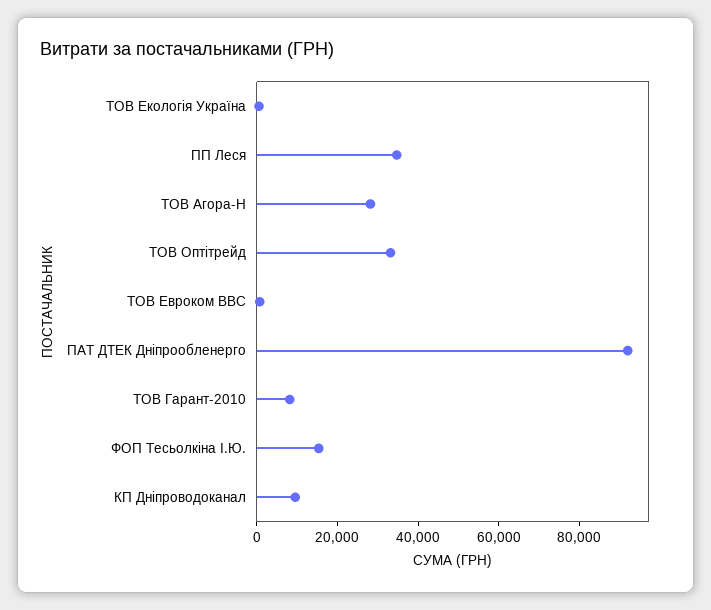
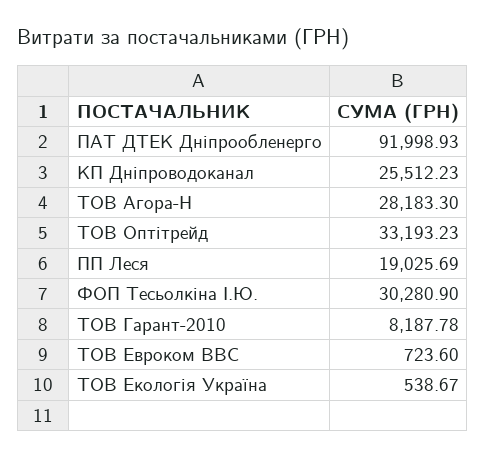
ПП Леся: 35000 -> 19025.69
ФОП Тесьолкіна І.Ю.: 15000 -> 30280.9
КП Дніпроводоканал: 10000 -> 25512.23

